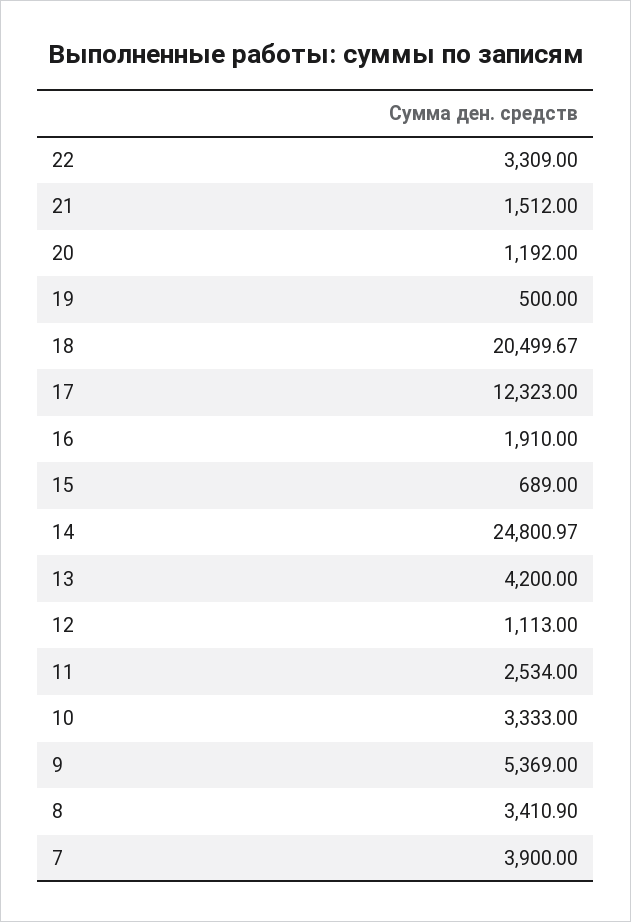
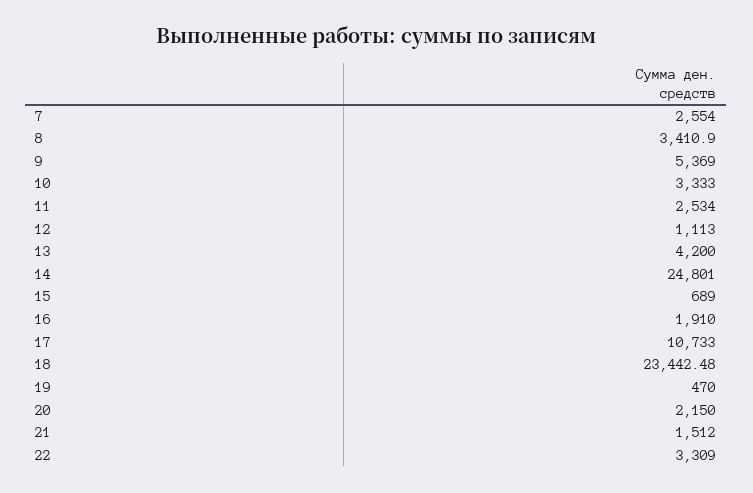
20: 1192 -> 2150
19: 500 -> 470
18: 20499.67 -> 23442.48
17: 12323 -> 10733
14: 24800.97 -> 24801
7: 3900 -> 2554

